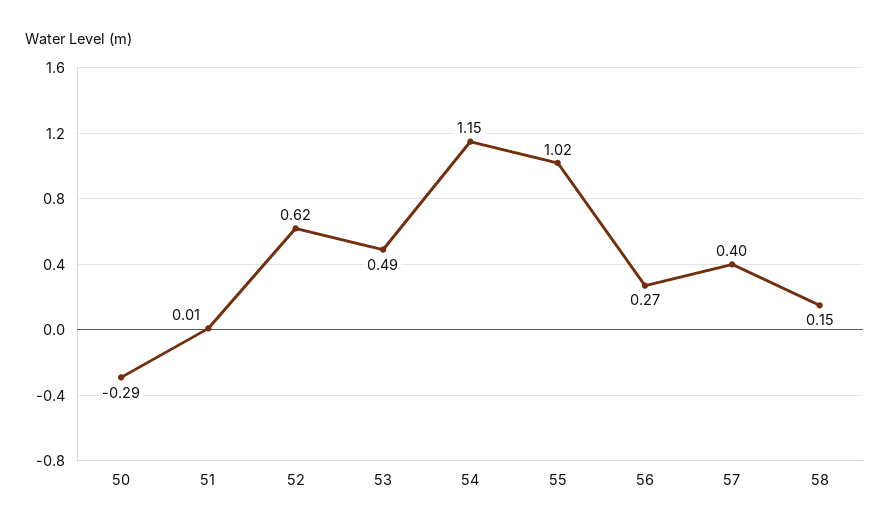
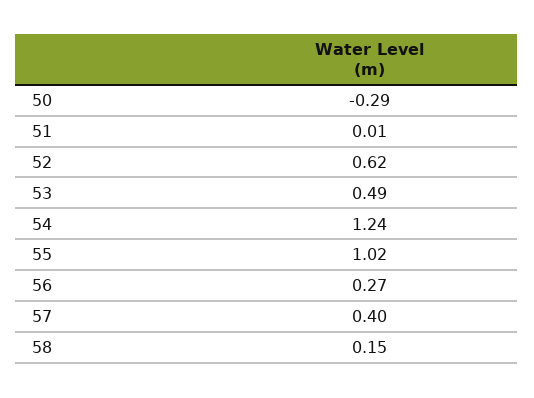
54: 1.15 -> 1.24

